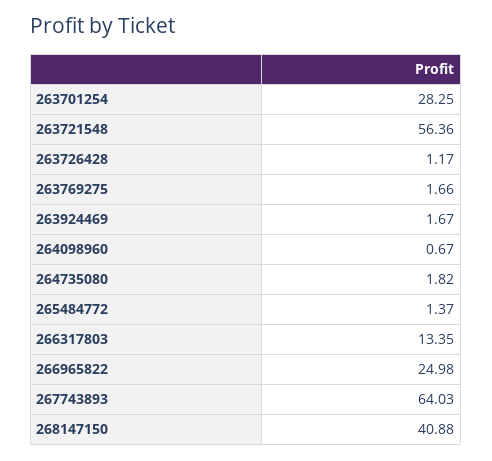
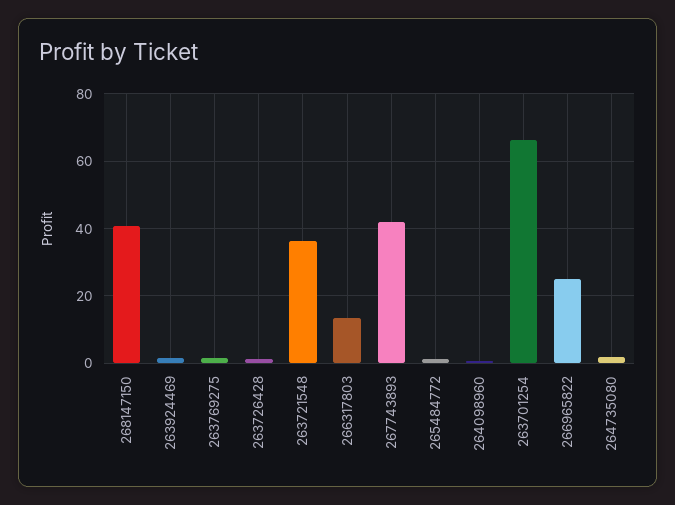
263701254: 28.25 -> 66
263721548: 56.36 -> 36
267743893: 64.03 -> 42

